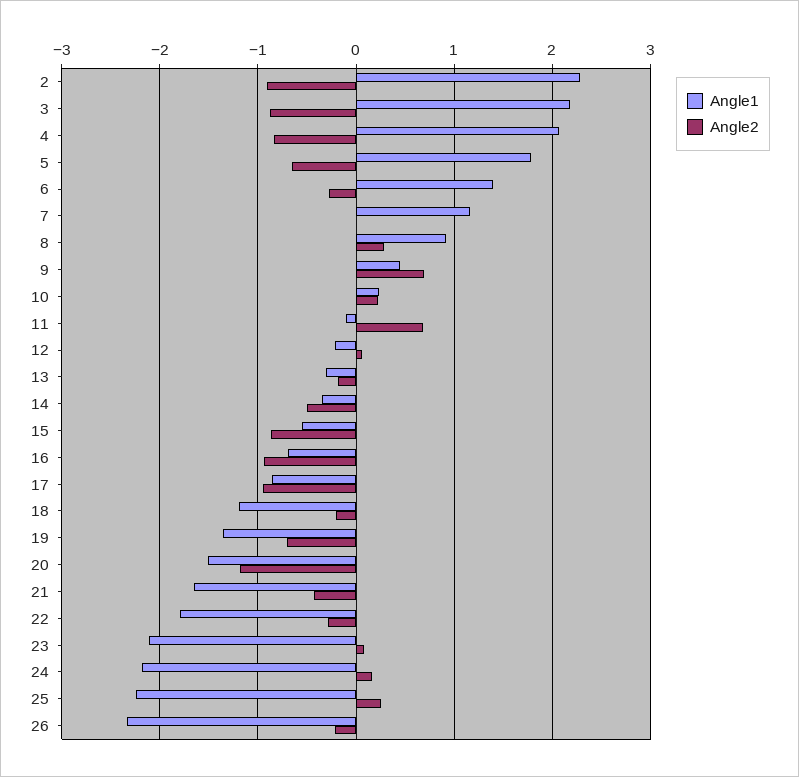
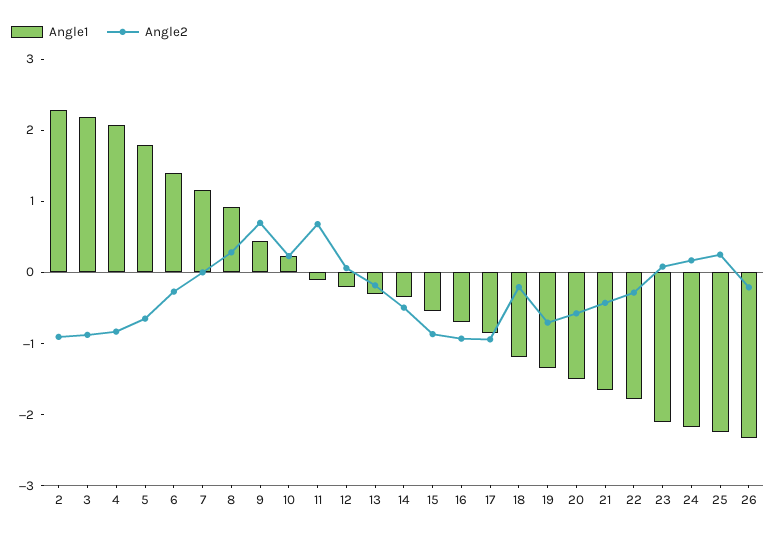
Angle2, 20: -1.2 -> -0.6

